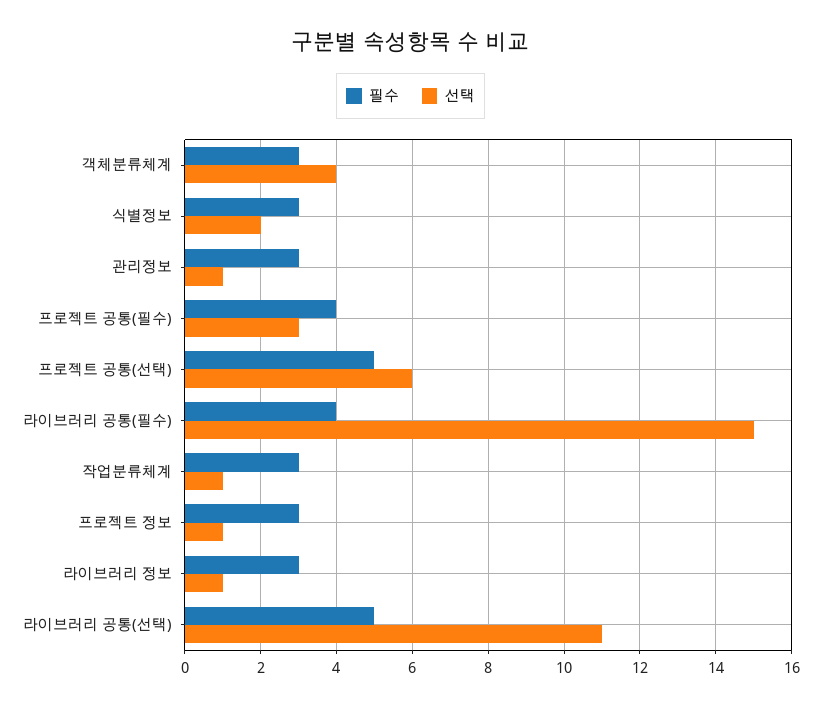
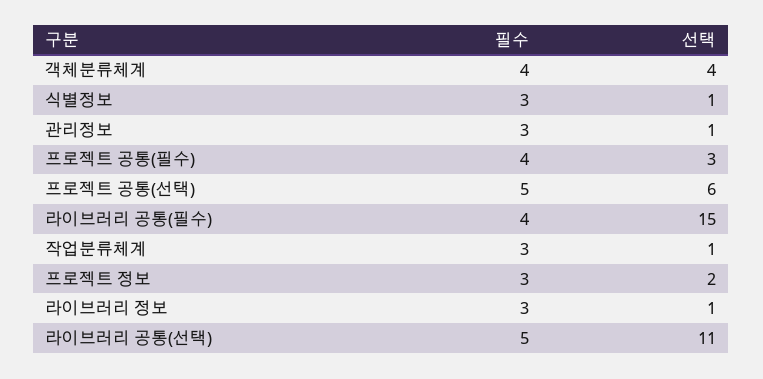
필수, 객체분류체계: 3 -> 4
선택, 식별정보: 2 -> 1
선택, 프로젝트 정보: 1 -> 2

